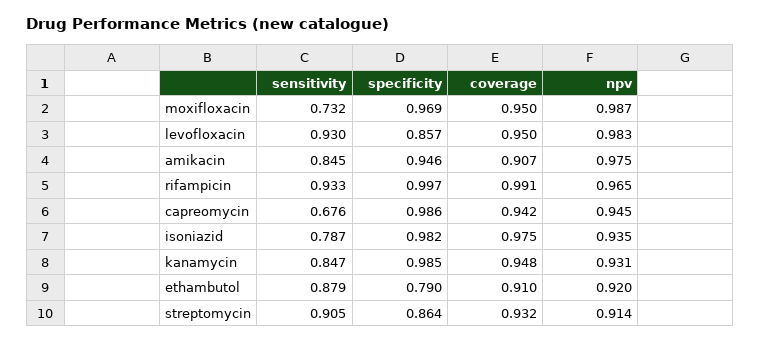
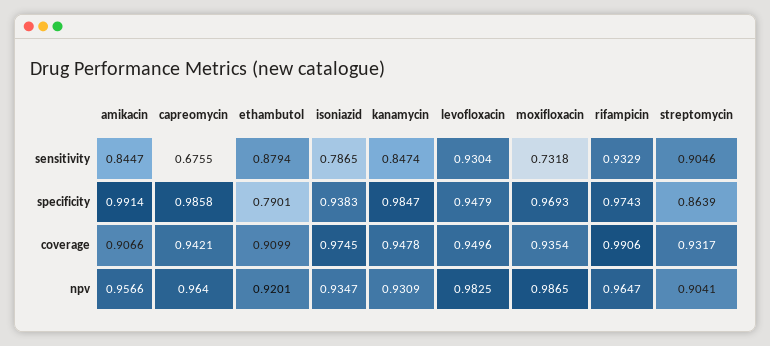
coverage, moxifloxacin: 0.95 -> 0.9354
specificity, levofloxacin: 0.857 -> 0.9479
specificity, amikacin: 0.946 -> 0.9914
npv, amikacin: 0.975 -> 0.9566
specificity, rifampicin: 0.997 -> 0.9743
npv, capreomycin: 0.945 -> 0.964
specificity, isoniazid: 0.982 -> 0.9383
npv, streptomycin: 0.914 -> 0.9041

